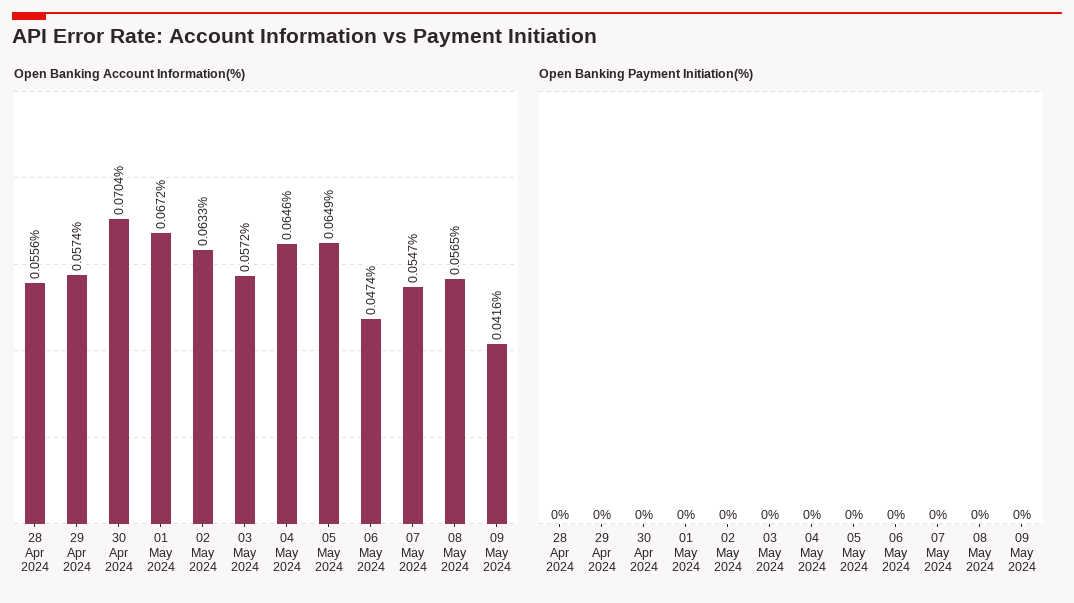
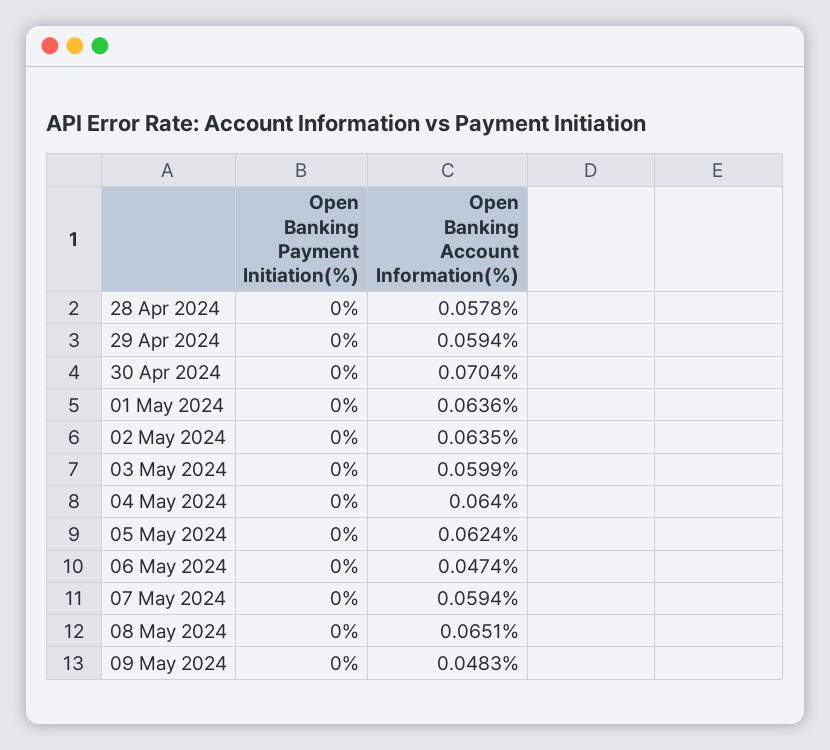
Open Banking Account Information(%), 28 Apr 2024: 0.0556 -> 0.0578
Open Banking Account Information(%), 29 Apr 2024: 0.0574 -> 0.0594
Open Banking Account Information(%), 01 May 2024: 0.0672 -> 0.0636
Open Banking Account Information(%), 02 May 2024: 0.0633 -> 0.0635
Open Banking Account Information(%), 03 May 2024: 0.0572 -> 0.0599
Open Banking Account Information(%), 04 May 2024: 0.0646 -> 0.064
Open Banking Account Information(%), 05 May 2024: 0.0649 -> 0.0624
Open Banking Account Information(%), 07 May 2024: 0.0547 -> 0.0594
Open Banking Account Information(%), 08 May 2024: 0.0565 -> 0.0651
Open Banking Account Information(%), 09 May 2024: 0.0416 -> 0.0483

